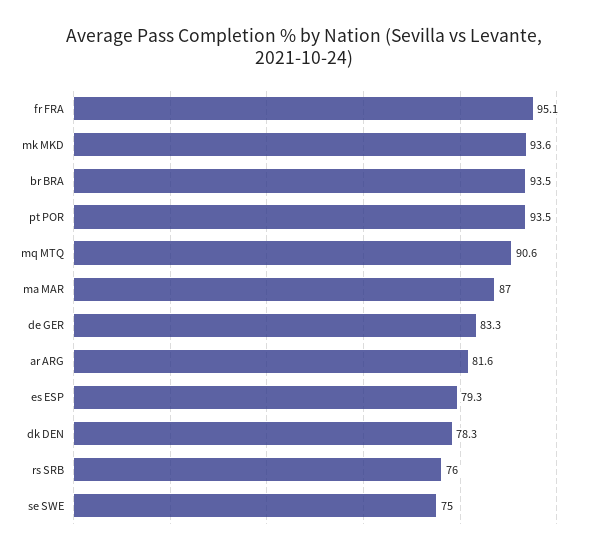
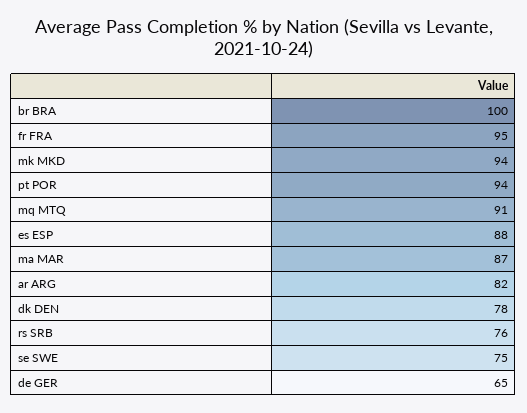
br BRA: 93.5 -> 100
de GER: 83.3 -> 65
es ESP: 79.3 -> 88

